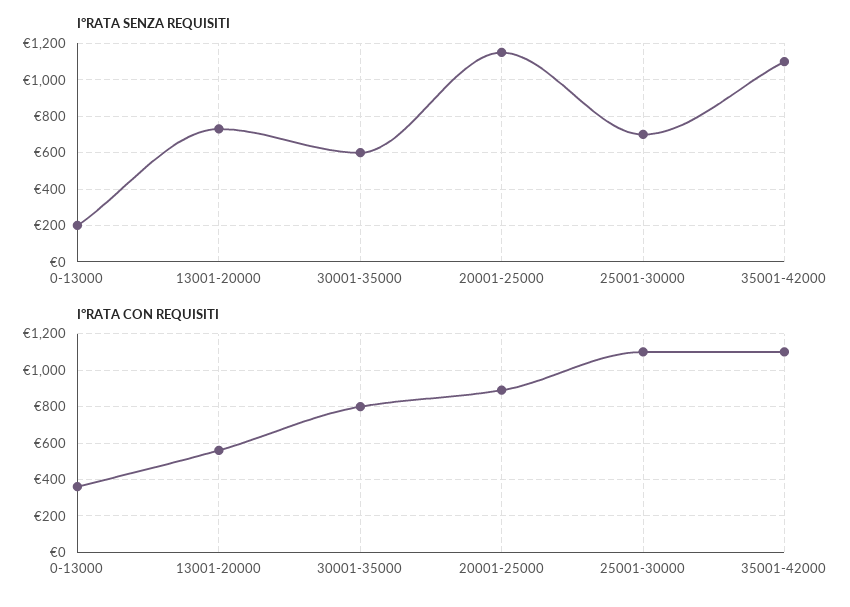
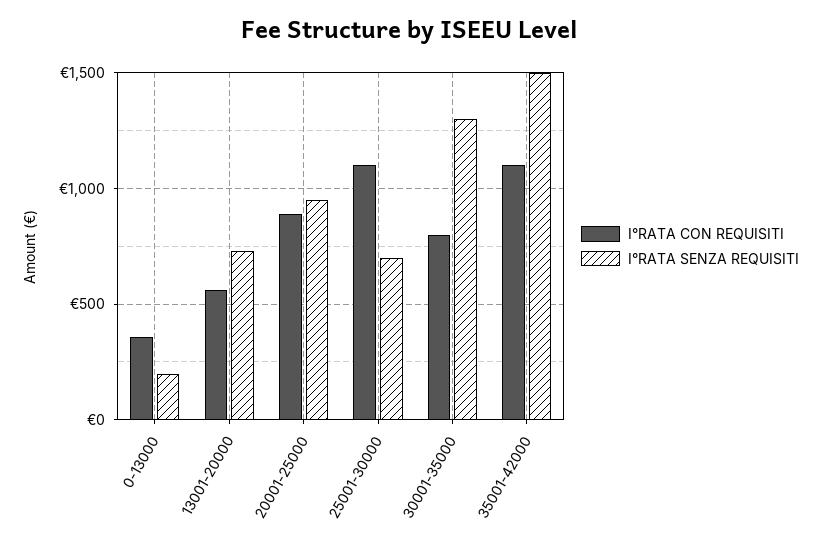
I°RATA SENZA REQUISITI, 30001-35000: 600 -> 1300
I°RATA SENZA REQUISITI, 20001-25000: 1150 -> 950
I°RATA SENZA REQUISITI, 35001-42000: 1100 -> 1500

